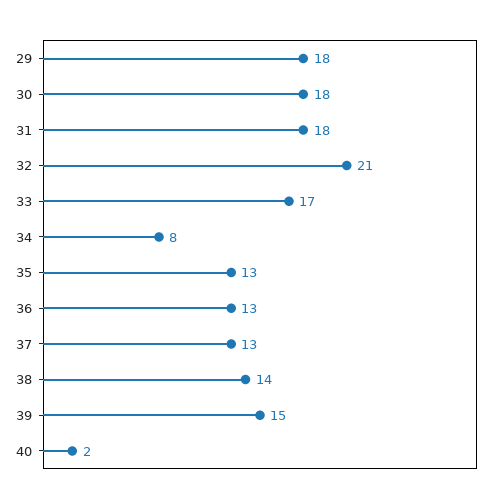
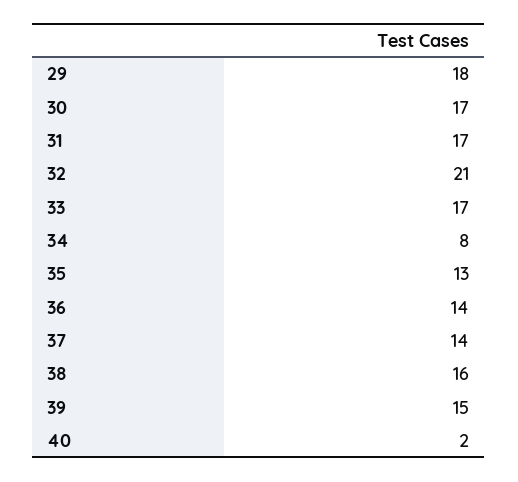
30: 18 -> 17
31: 18 -> 17
36: 13 -> 14
37: 13 -> 14
38: 14 -> 16

